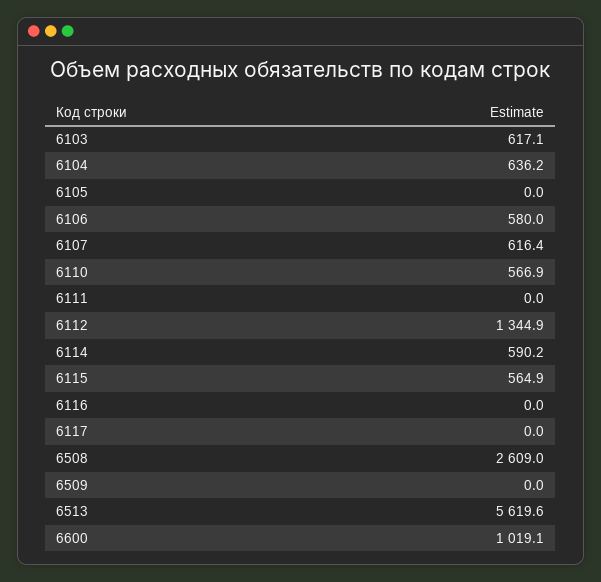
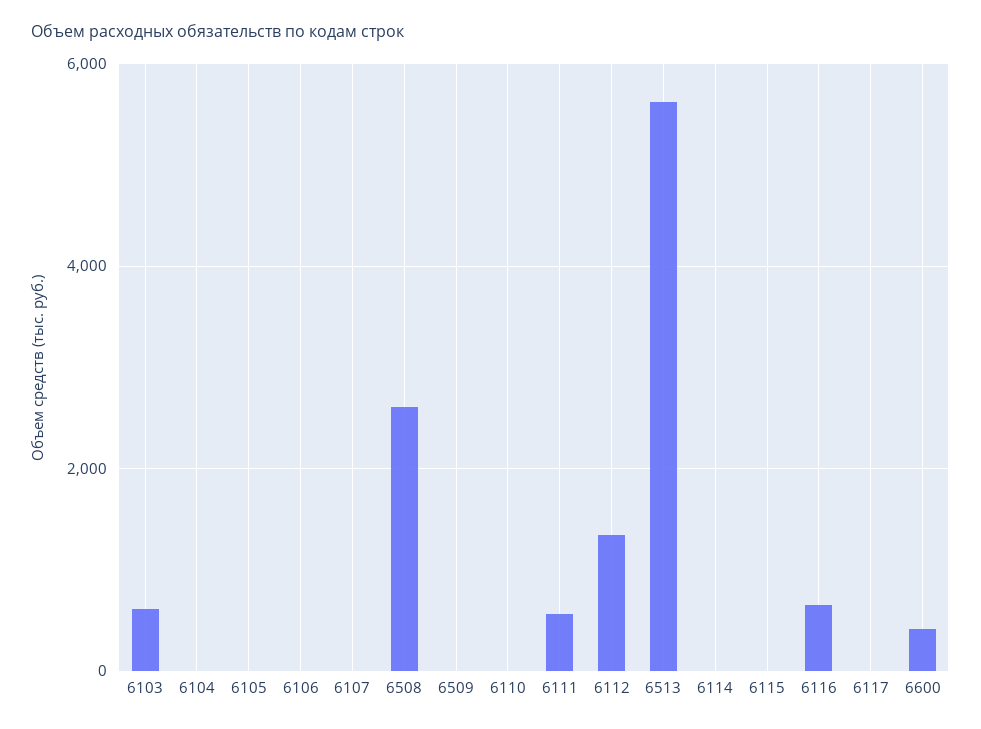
6104: 636.2 -> 0
6106: 580 -> 0
6107: 616.4 -> 0
6110: 566.9 -> 0
6111: 0 -> 600
6114: 590.2 -> 0
6115: 564.9 -> 0
6116: 0 -> 600
6600: 1019.1 -> 400

